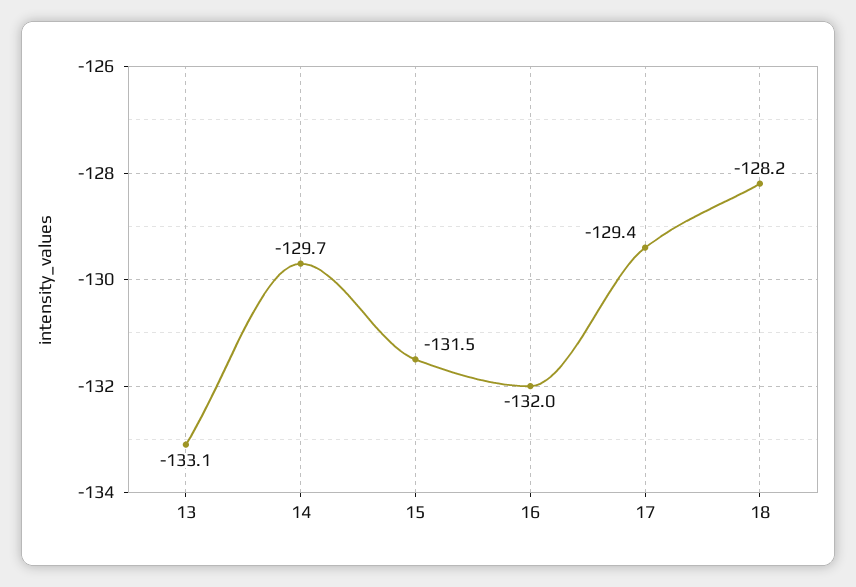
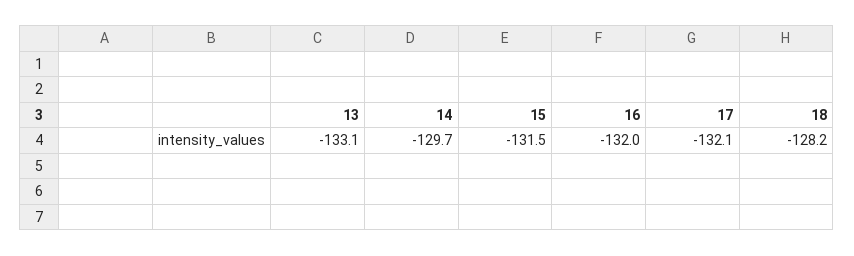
17: -129.4 -> -132.1

